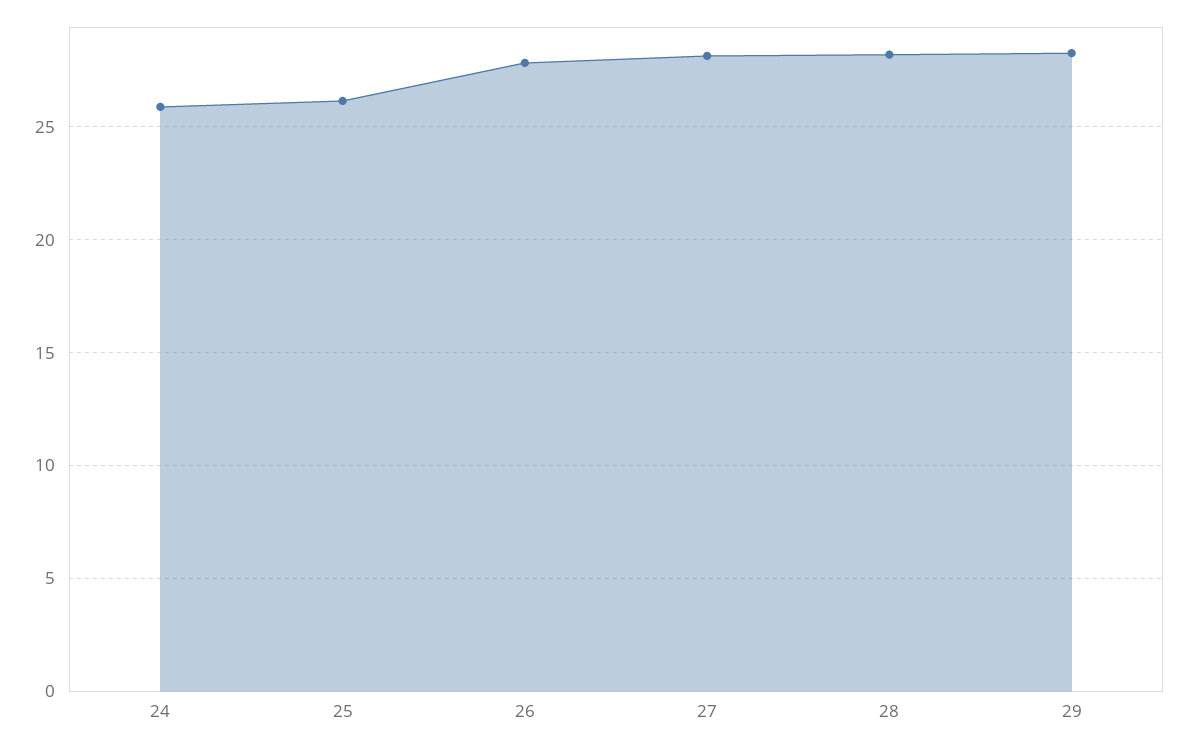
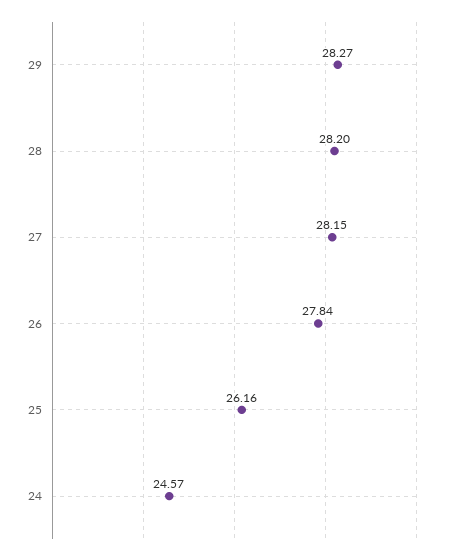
24: 26 -> 24.57

